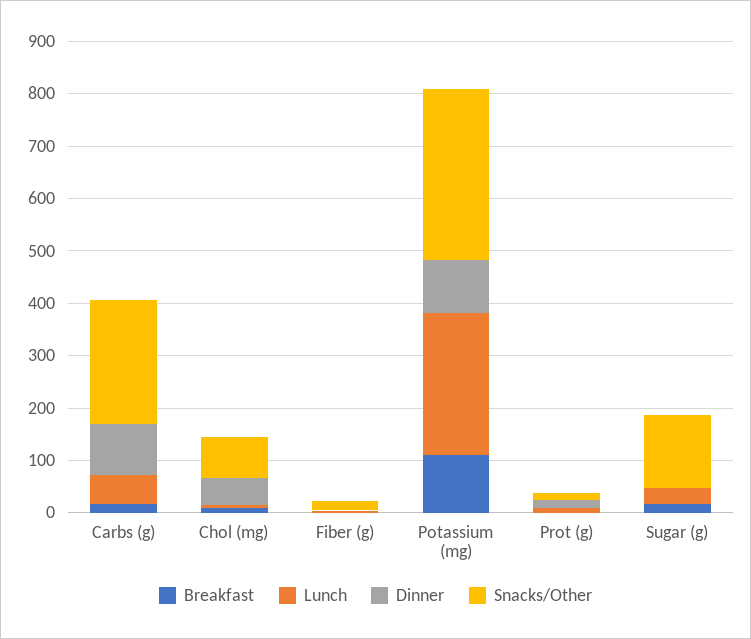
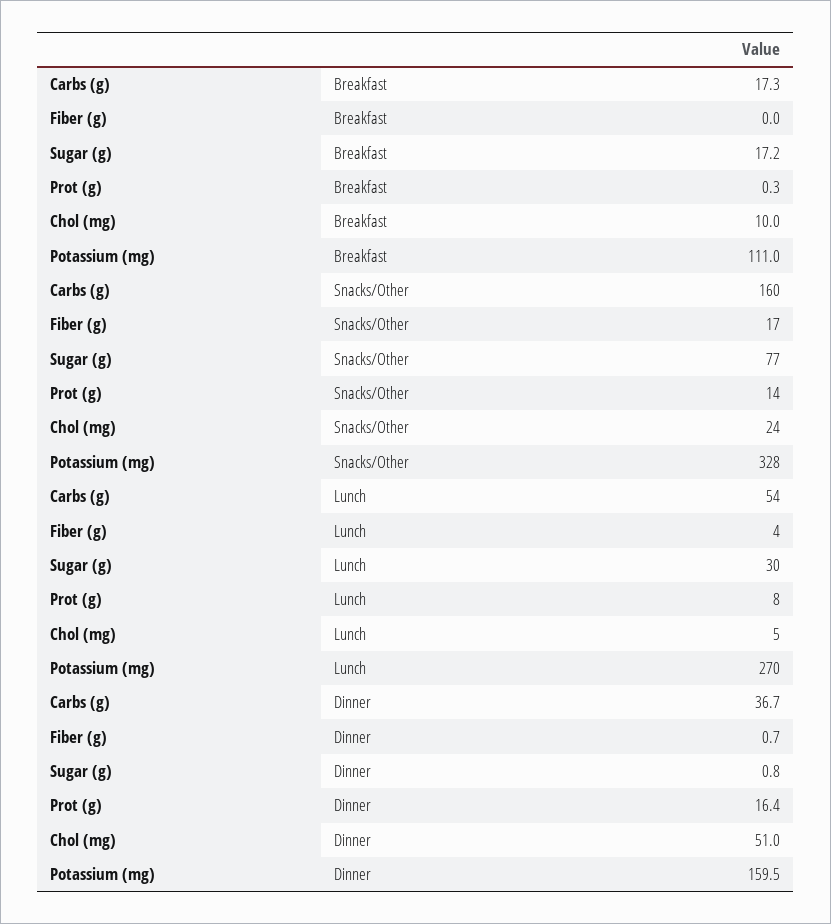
Dinner, Carbs (g): 100 -> 36.7
Snacks/Other, Carbs (g): 240 -> 160
Snacks/Other, Chol (mg): 80 -> 24
Dinner, Potassium (mg): 100 -> 159.5
Snacks/Other, Sugar (g): 140 -> 77

